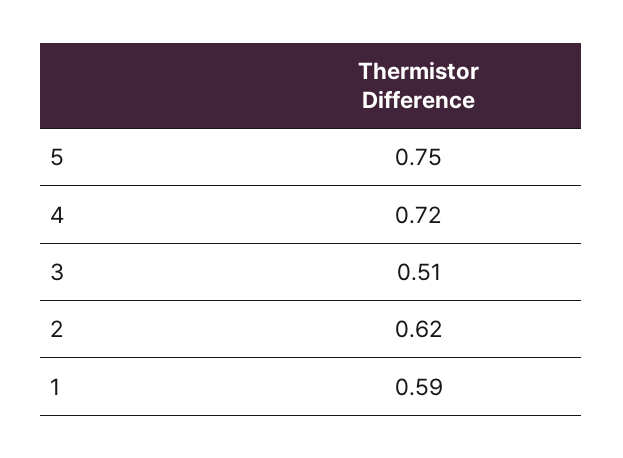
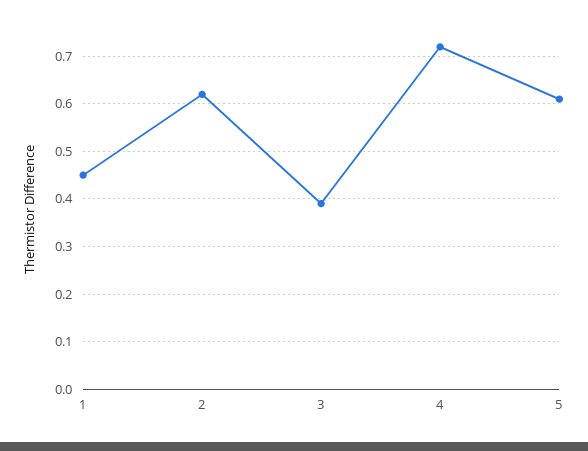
5: 0.75 -> 0.6
3: 0.51 -> 0.4
1: 0.59 -> 0.45

